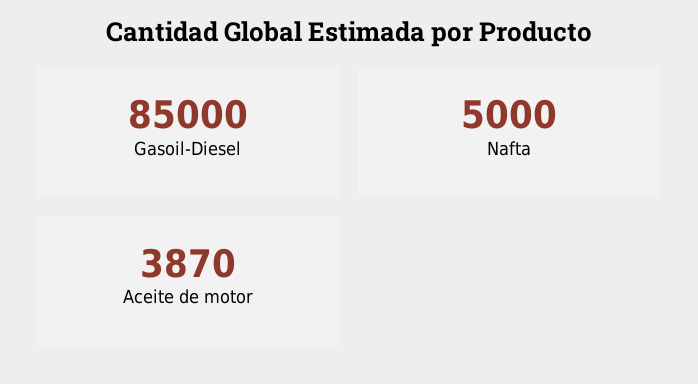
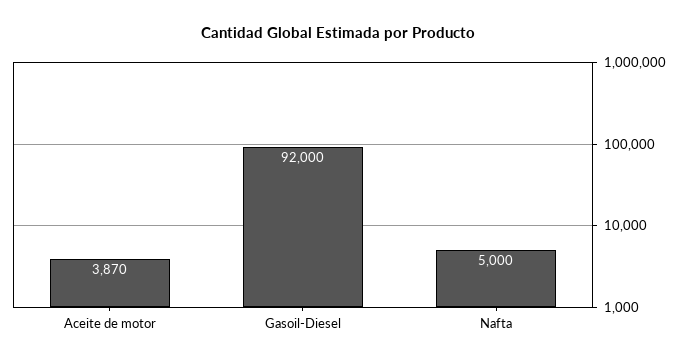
Gasoil-Diesel: 85000 -> 92000

